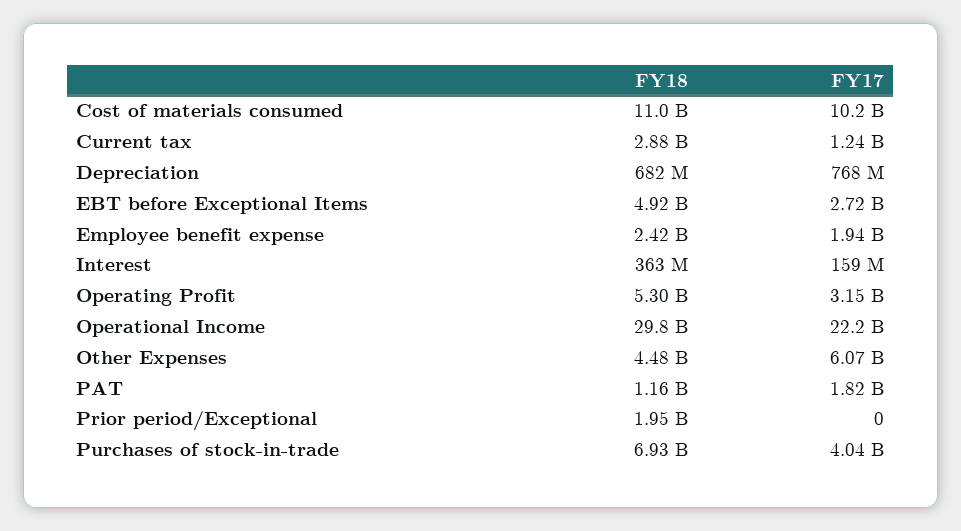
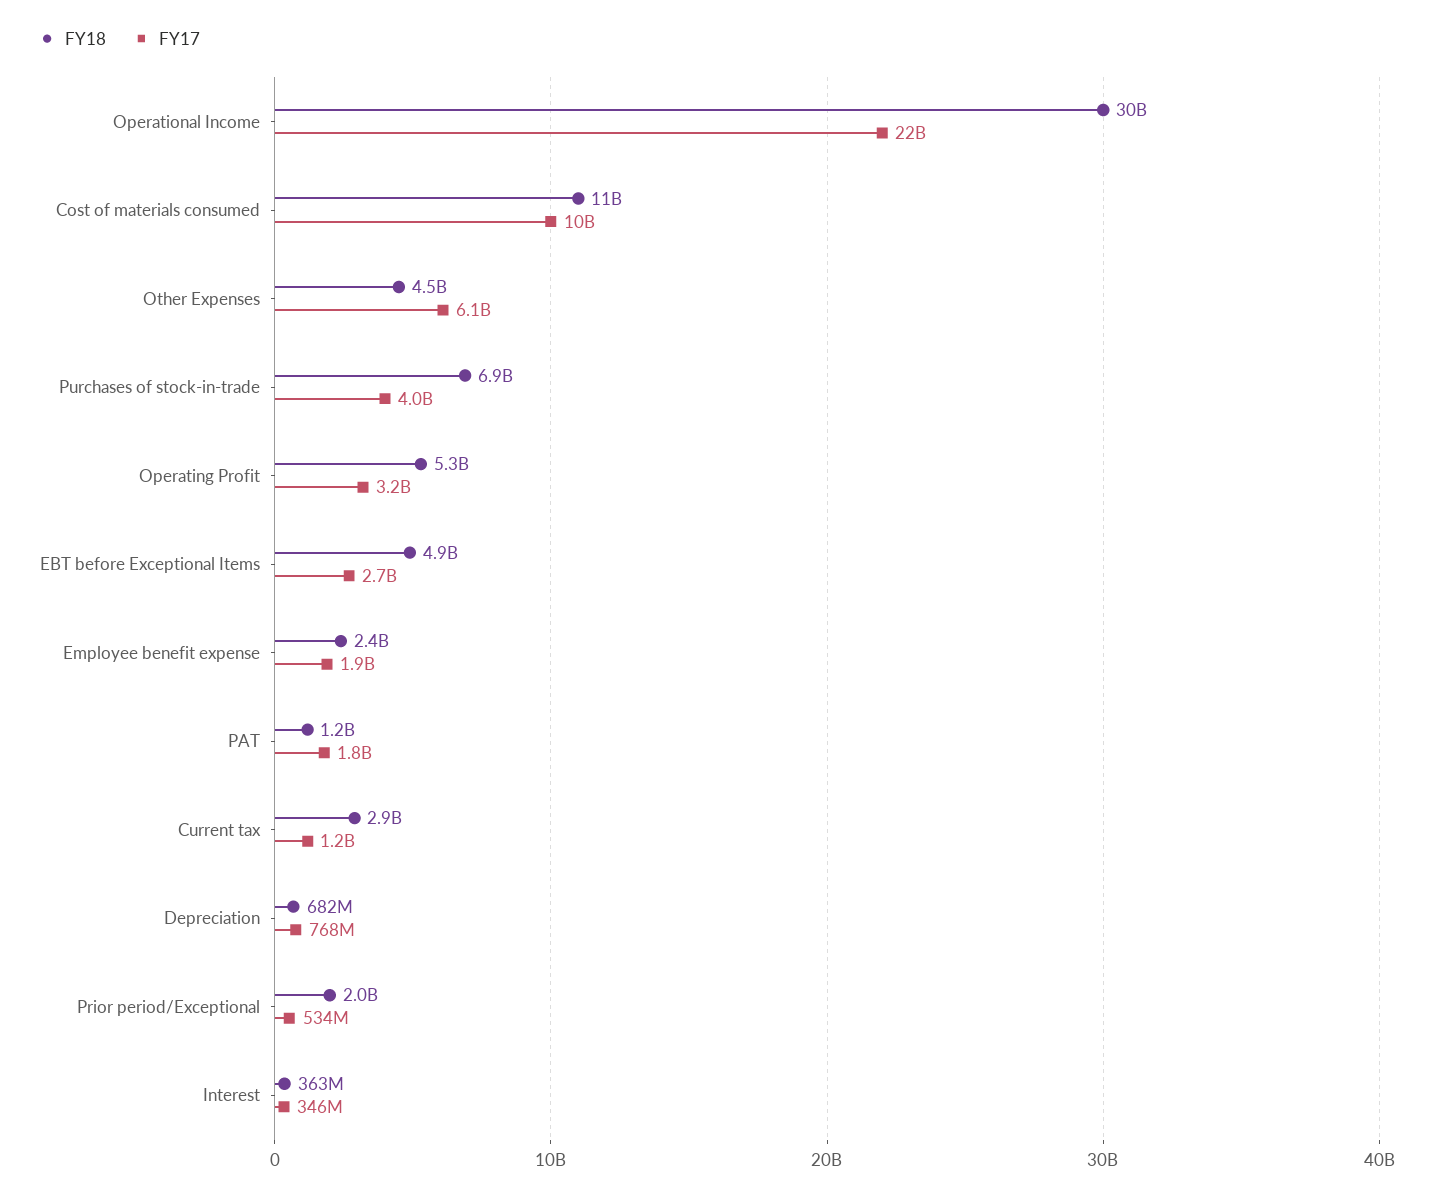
FY17, Interest: 159000000 -> 346000000
FY17, Prior period/Exceptional: 0 -> 534000000

